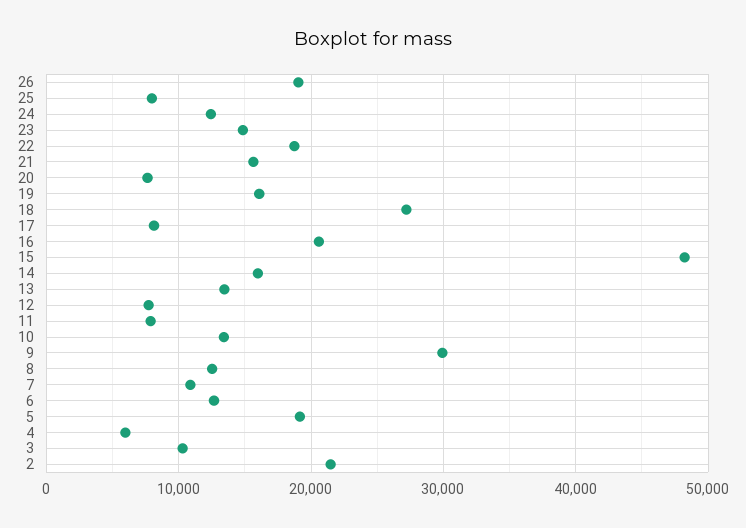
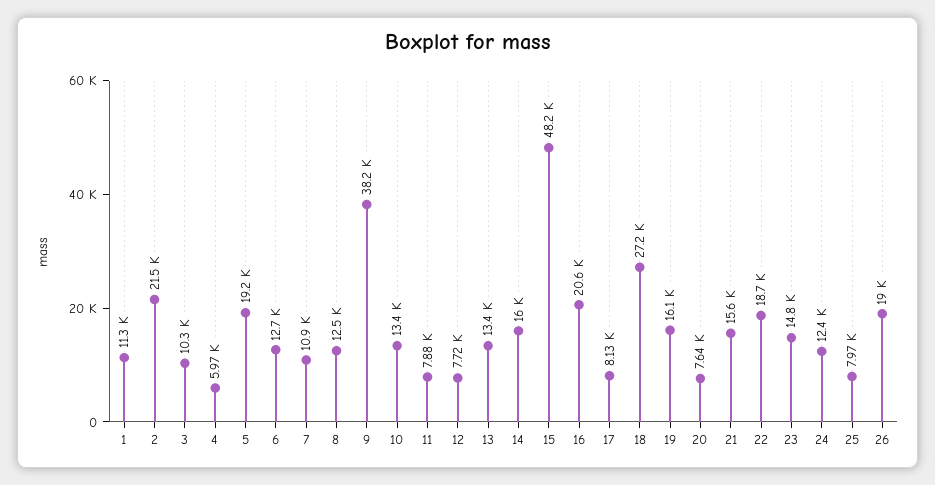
9: 30000 -> 38200
1: none -> 11300

